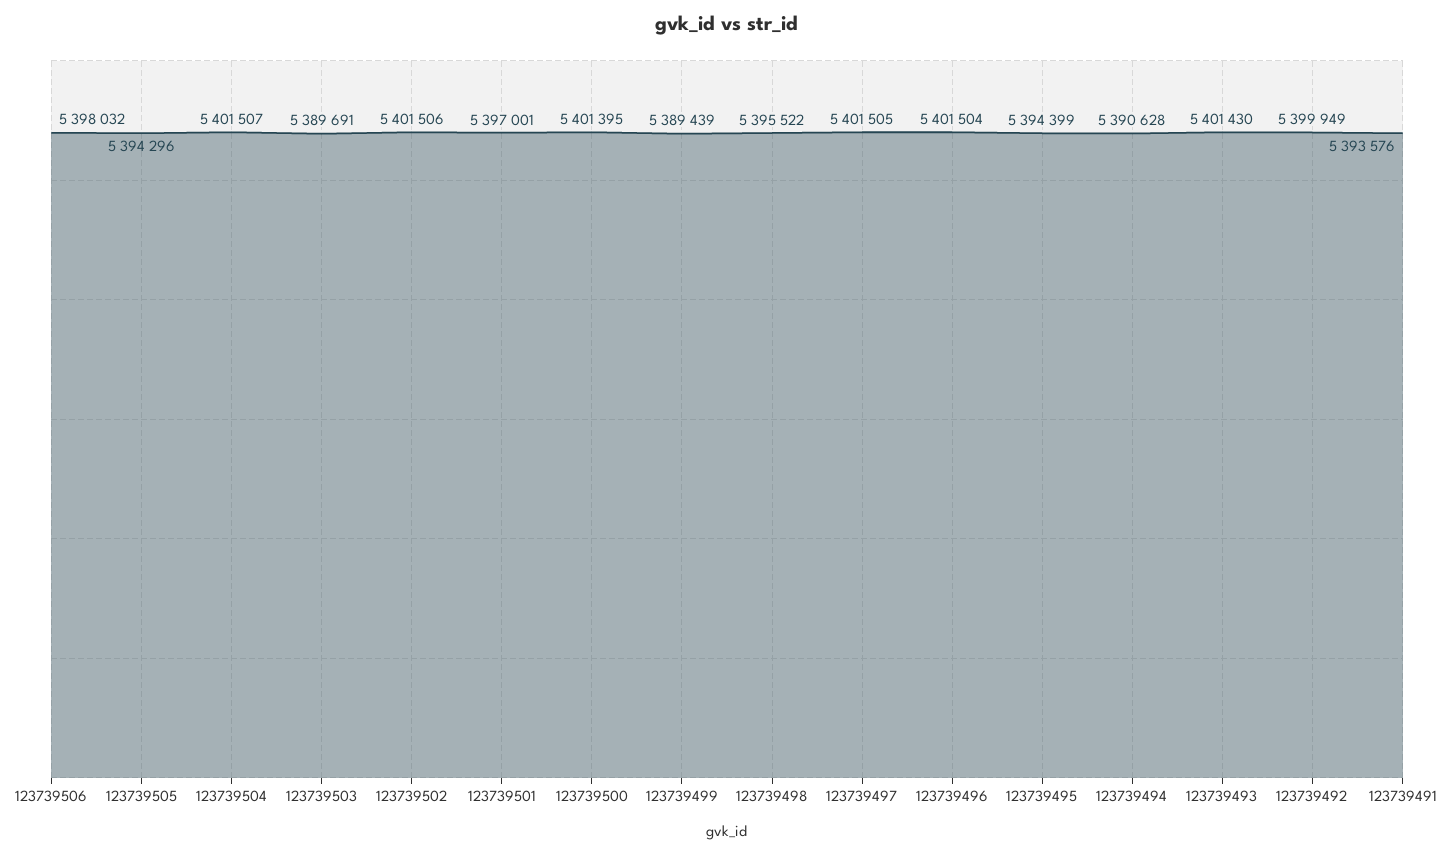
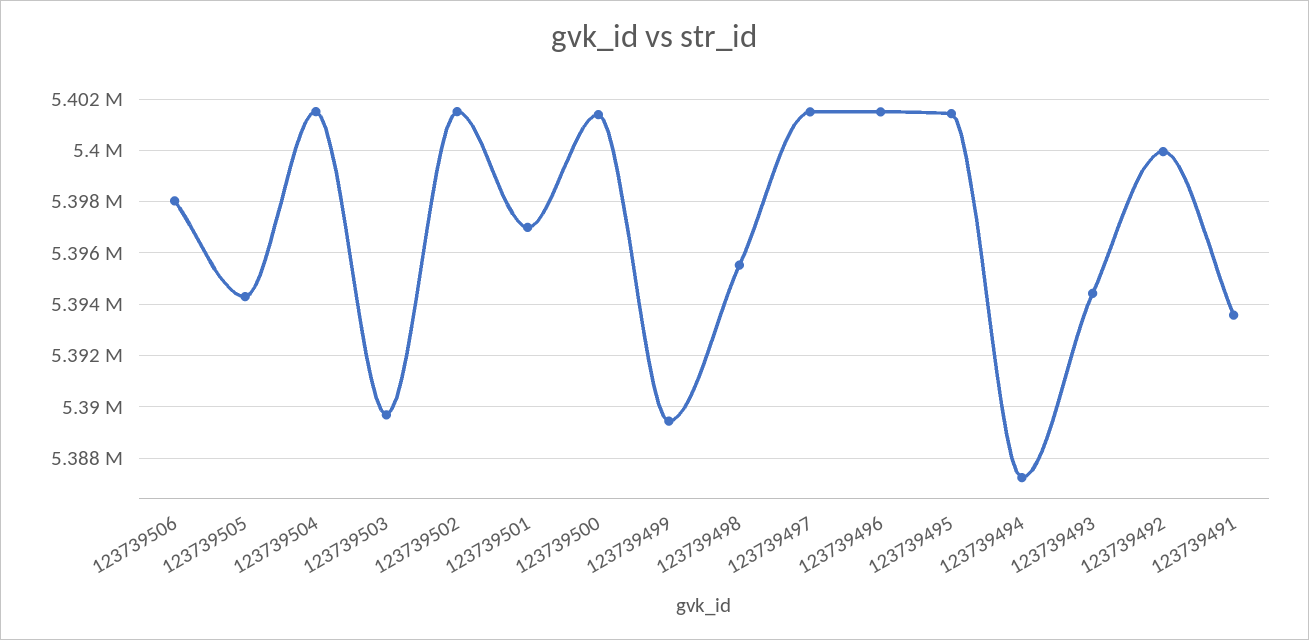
123739495: 5394399 -> 5401500
123739494: 5390628 -> 5387250
123739493: 5401430 -> 5394500

